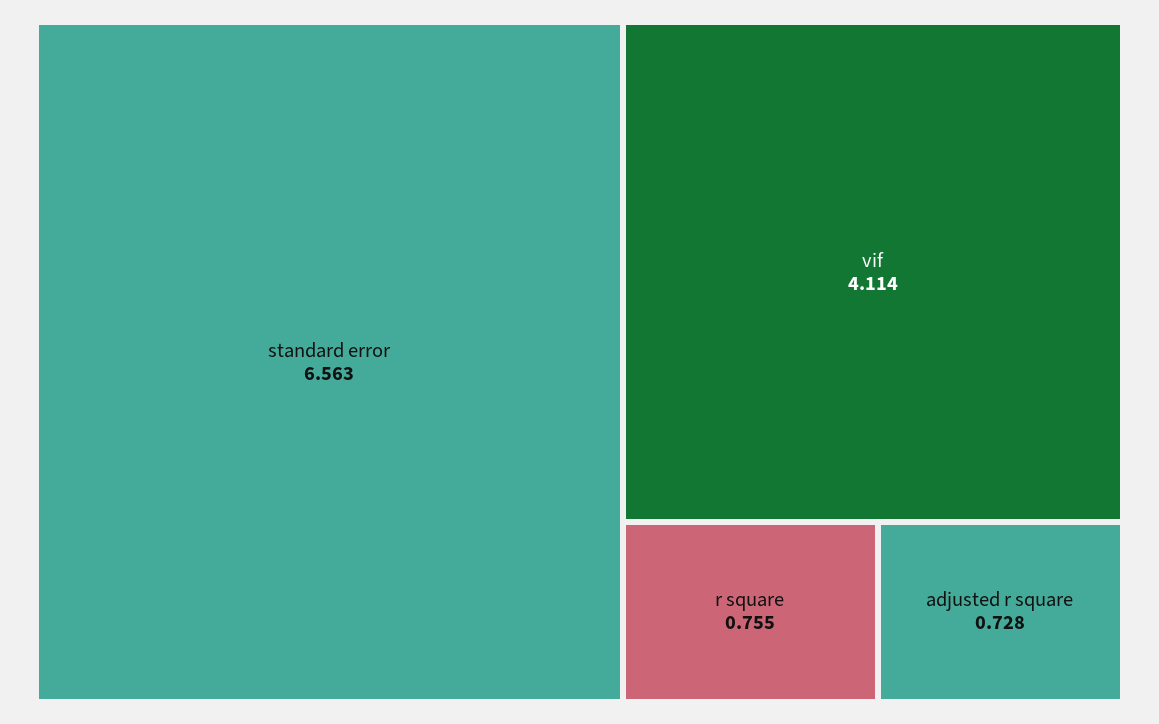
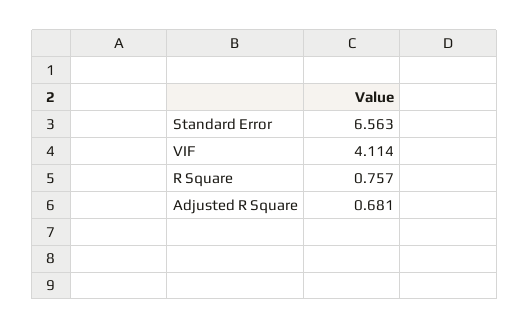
r square: 0.755 -> 0.757
adjusted r square: 0.728 -> 0.681

